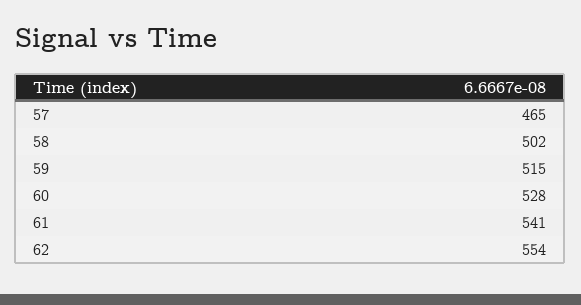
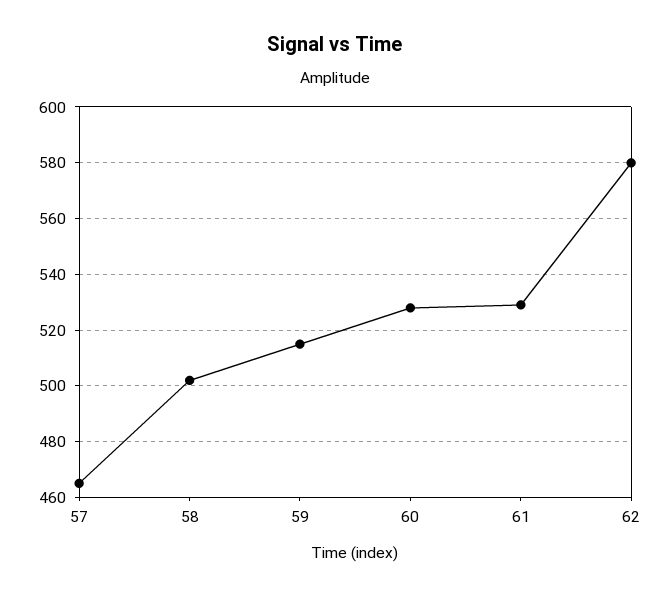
61: 541 -> 530
62: 554 -> 580

